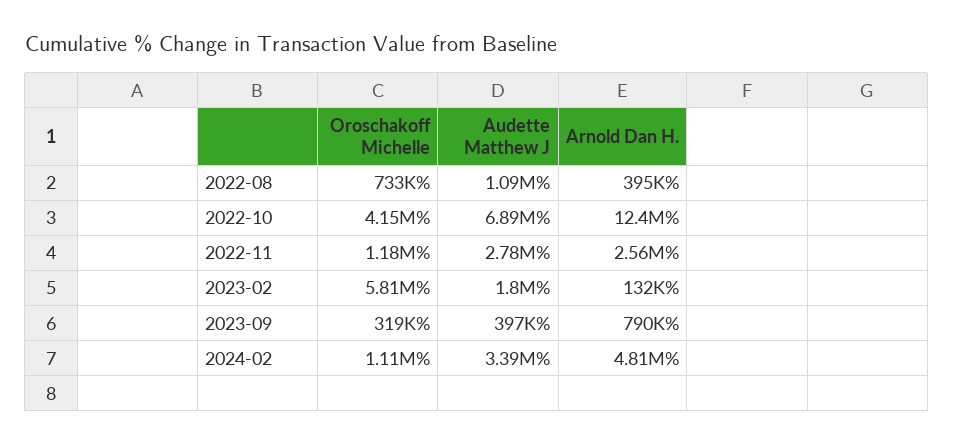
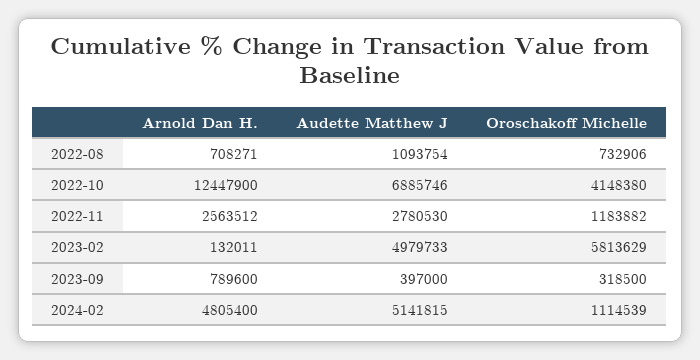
Arnold Dan H., 2022-08: 395000 -> 708271
Audette Matthew J, 2023-02: 1800000 -> 4979733
Audette Matthew J, 2024-02: 3390000 -> 5141815

